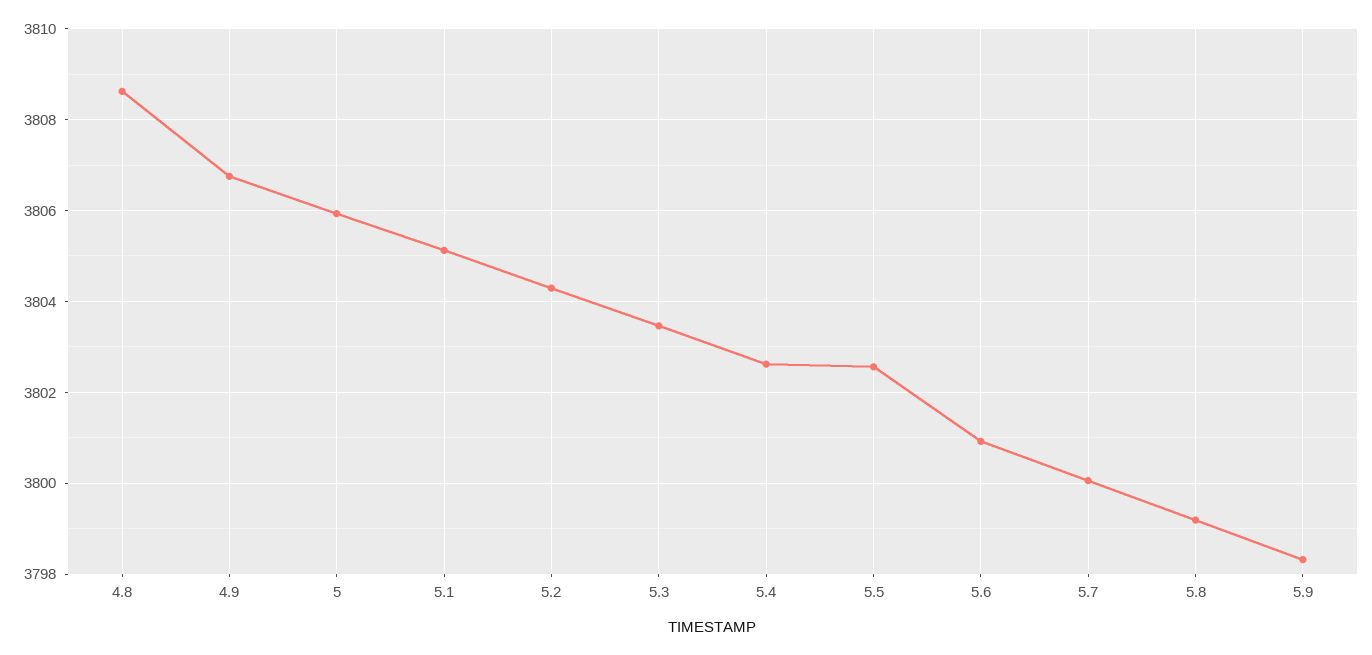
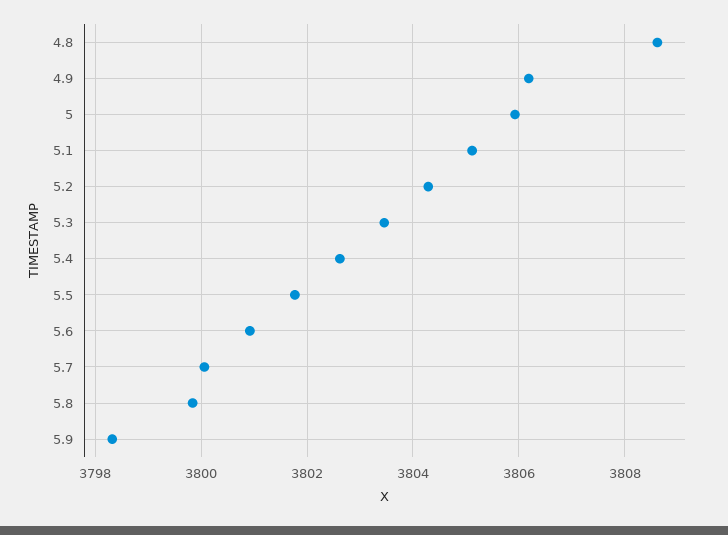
4.9: 3806.8 -> 3806.2
5.5: 3802.6 -> 3801.8
5.8: 3799.2 -> 3799.8

